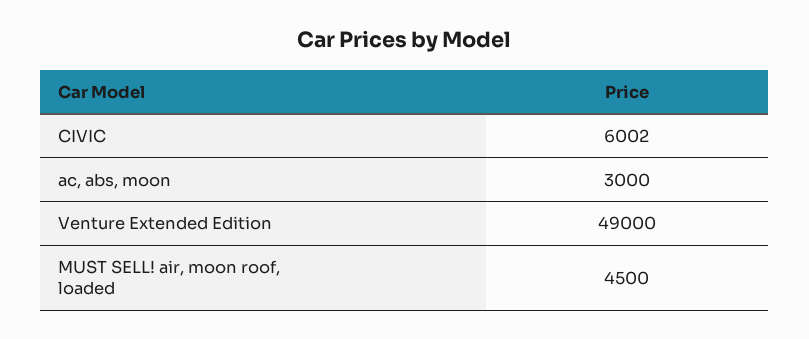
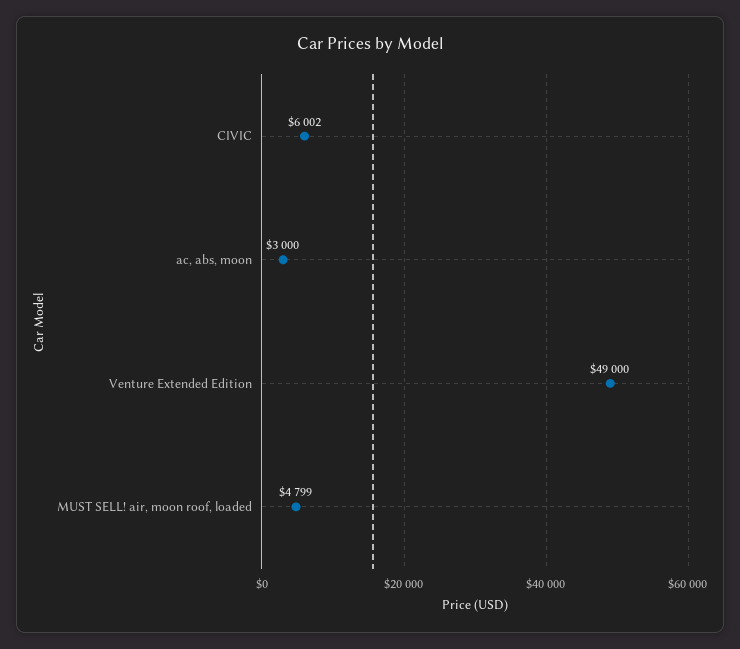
MUST SELL! air, moon roof, loaded: 4500 -> 4799

